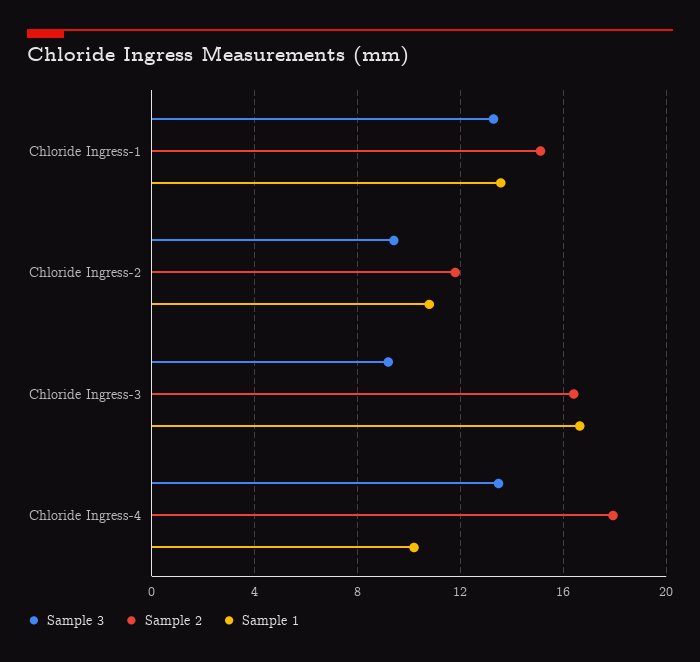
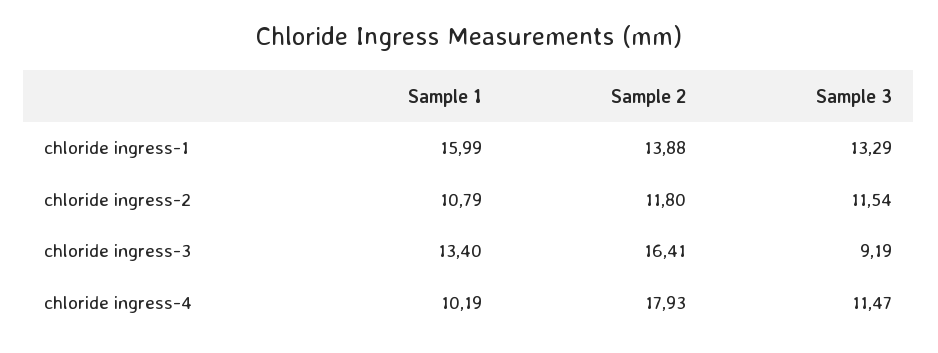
Sample 2, Chloride Ingress-1: 15 -> 13.88
Sample 1, Chloride Ingress-1: 13.5 -> 15.99
Sample 3, Chloride Ingress-2: 9.5 -> 11.54
Sample 1, Chloride Ingress-3: 16.5 -> 13.4
Sample 3, Chloride Ingress-4: 13.5 -> 11.47

